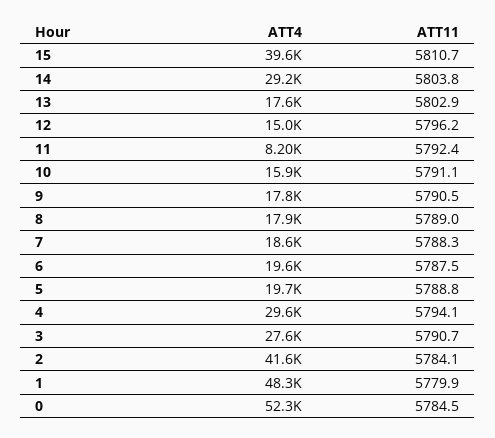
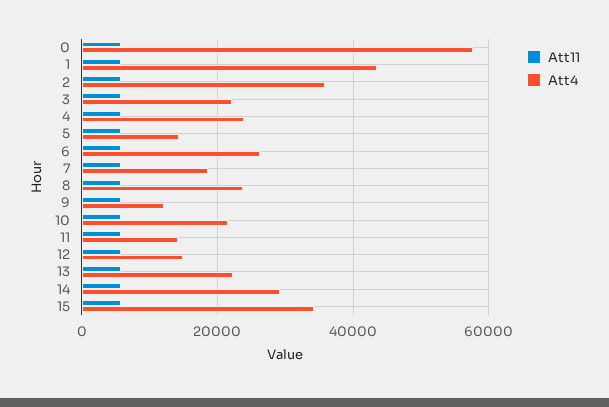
ATT4, 15: 39600 -> 34000
ATT4, 13: 17600 -> 22000
ATT4, 11: 8200 -> 14000
ATT4, 10: 15900 -> 22000
ATT4, 9: 17800 -> 12000
ATT4, 8: 17900 -> 24000
ATT4, 6: 19600 -> 26000
ATT4, 5: 19700 -> 14000
ATT4, 4: 29600 -> 24000
ATT4, 3: 27600 -> 22000
ATT4, 2: 41600 -> 36000
ATT4, 1: 48300 -> 44000
ATT4, 0: 52300 -> 58000

